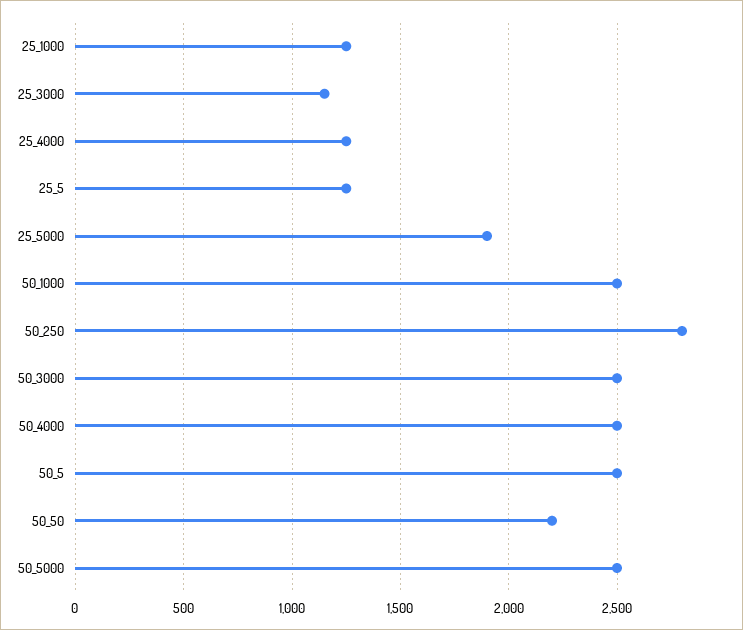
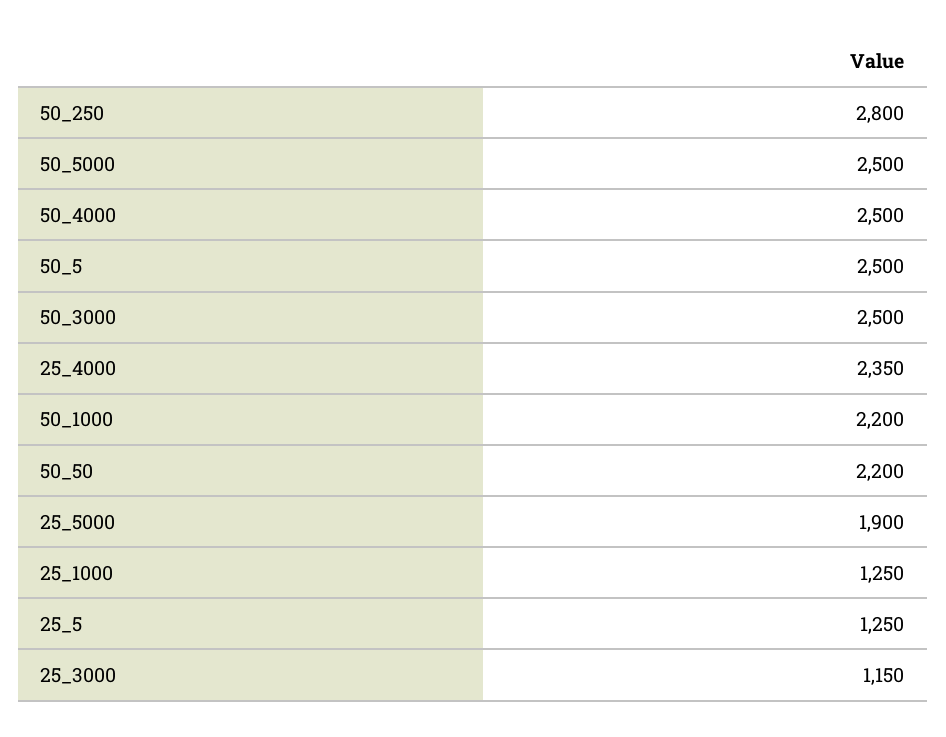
25_4000: 1250 -> 2350
50_1000: 2500 -> 2200

